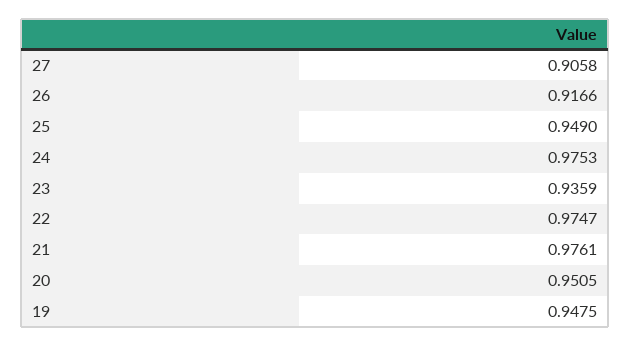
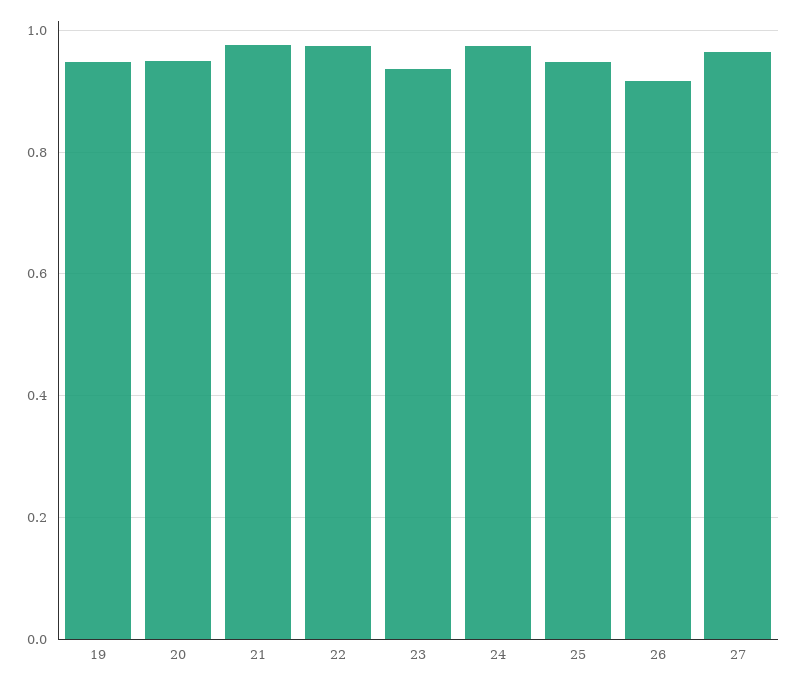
27: 0.9058 -> 0.96

